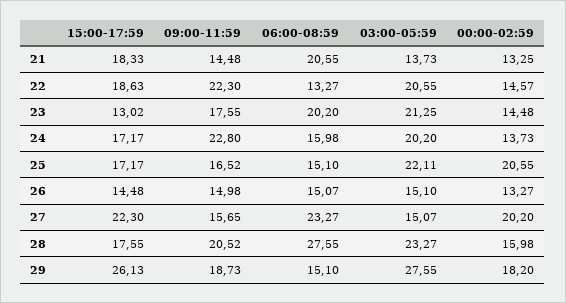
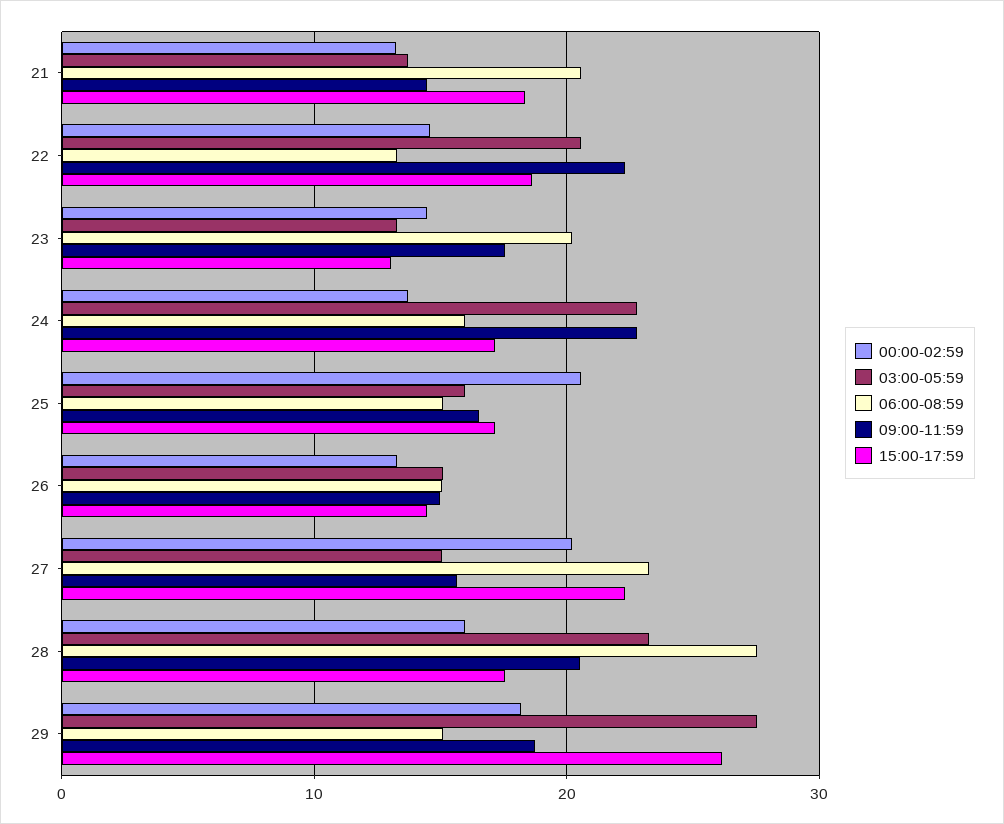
03:00-05:59, 23: 21.25 -> 13
03:00-05:59, 24: 20.2 -> 23
03:00-05:59, 25: 22.11 -> 16

